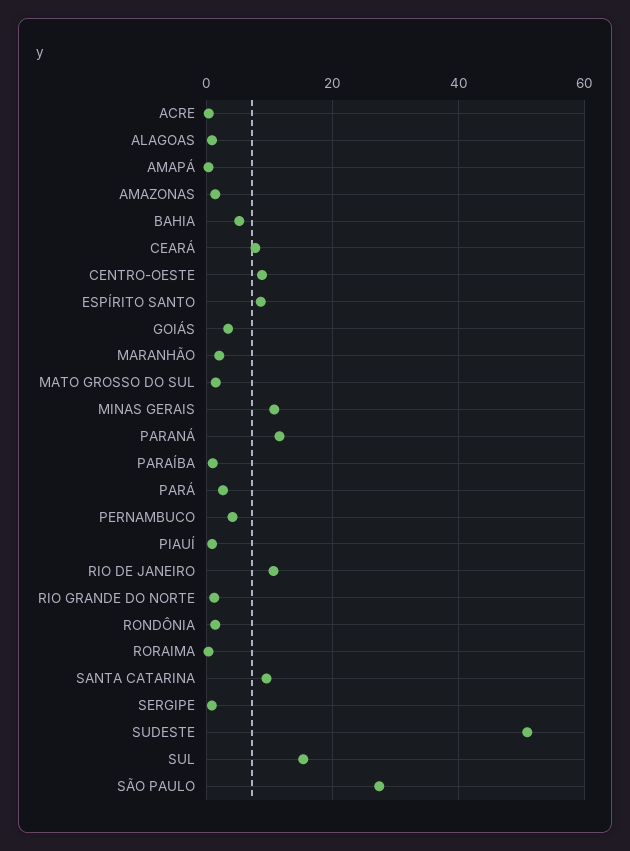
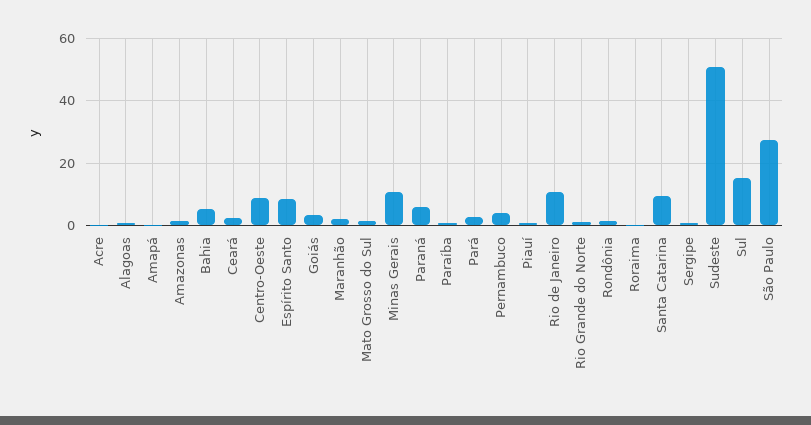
CEARÁ: 8 -> 2
PARANÁ: 12 -> 6

